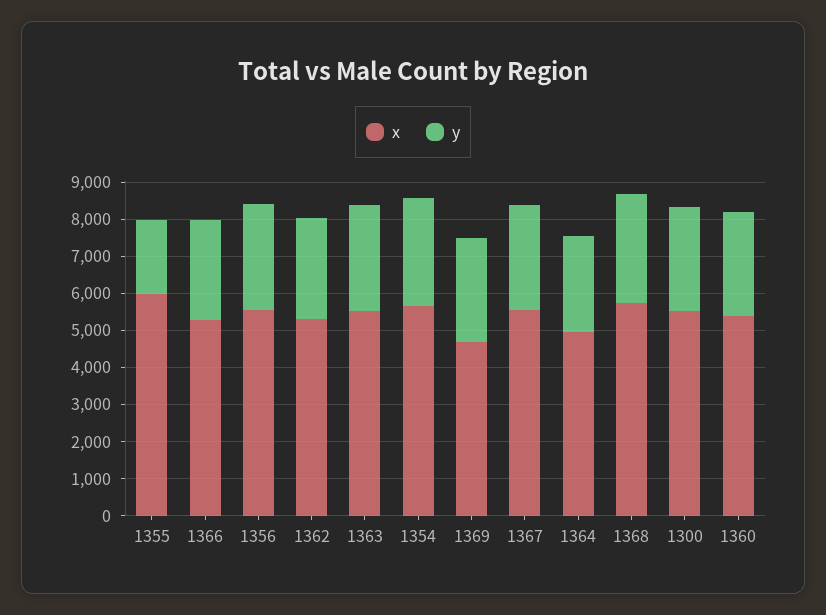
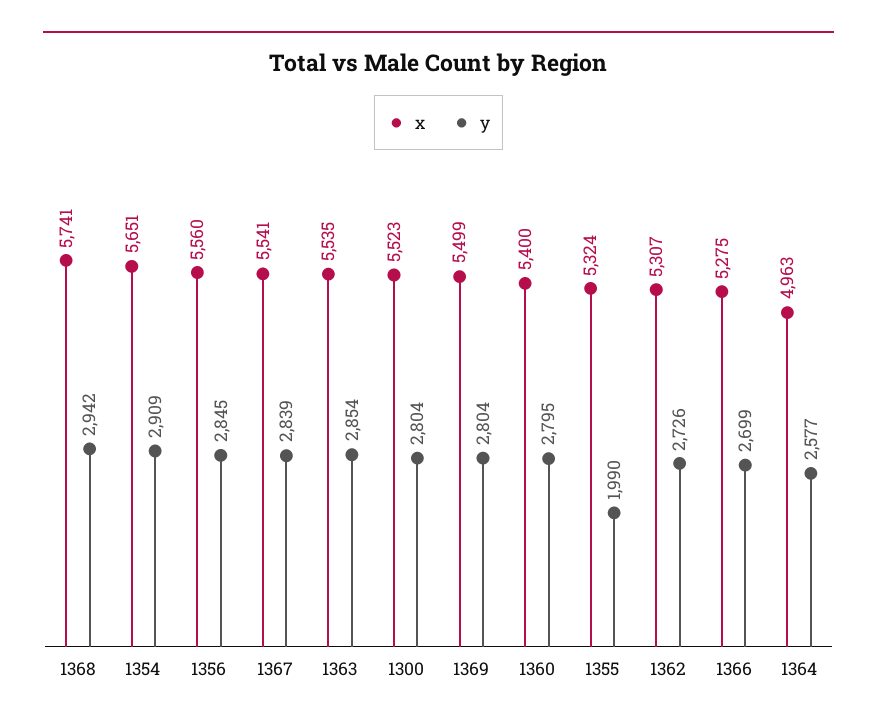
x, 1355: 6000 -> 5324
x, 1369: 4750 -> 5499

